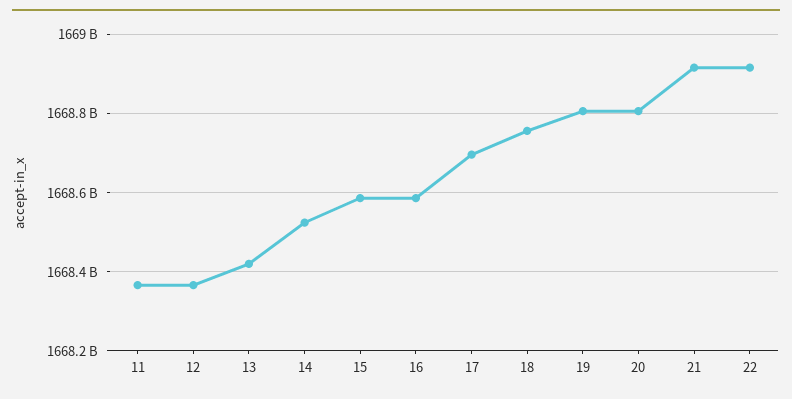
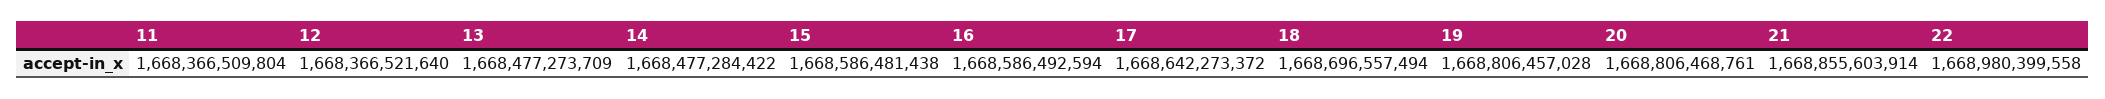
13: 1668420000000 -> 1668477273709
14: 1668520000000 -> 1668477284422
17: 1668700000000 -> 1668642273372
18: 1668760000000 -> 1668696557494
21: 1668920000000 -> 1668855603914
22: 1668920000000 -> 1668980399558

